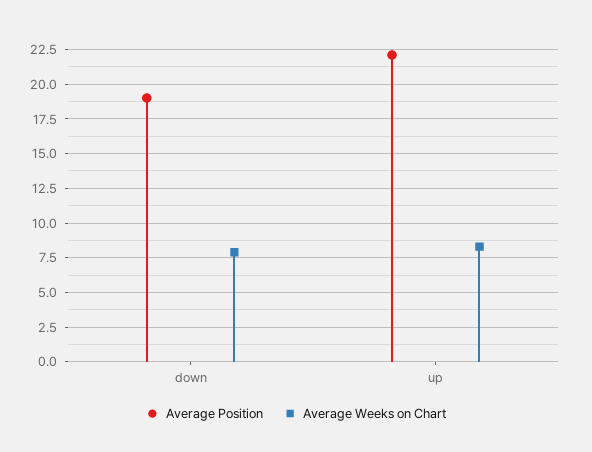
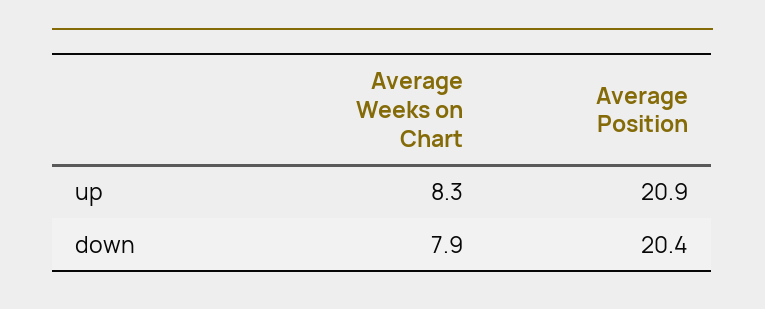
Average Position, down: 19 -> 20.4
Average Position, up: 22 -> 20.9

